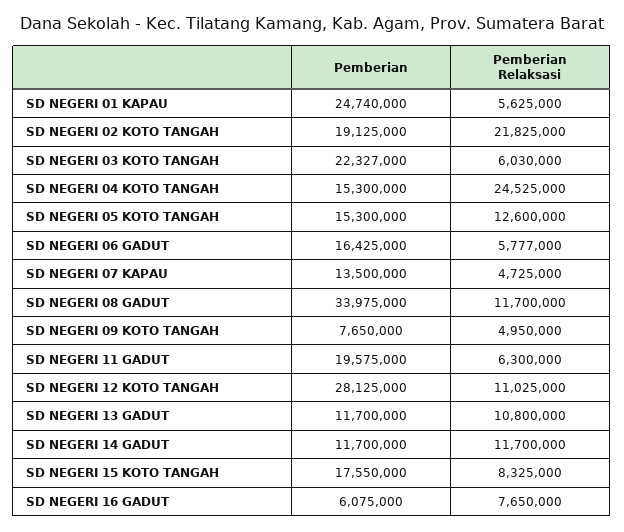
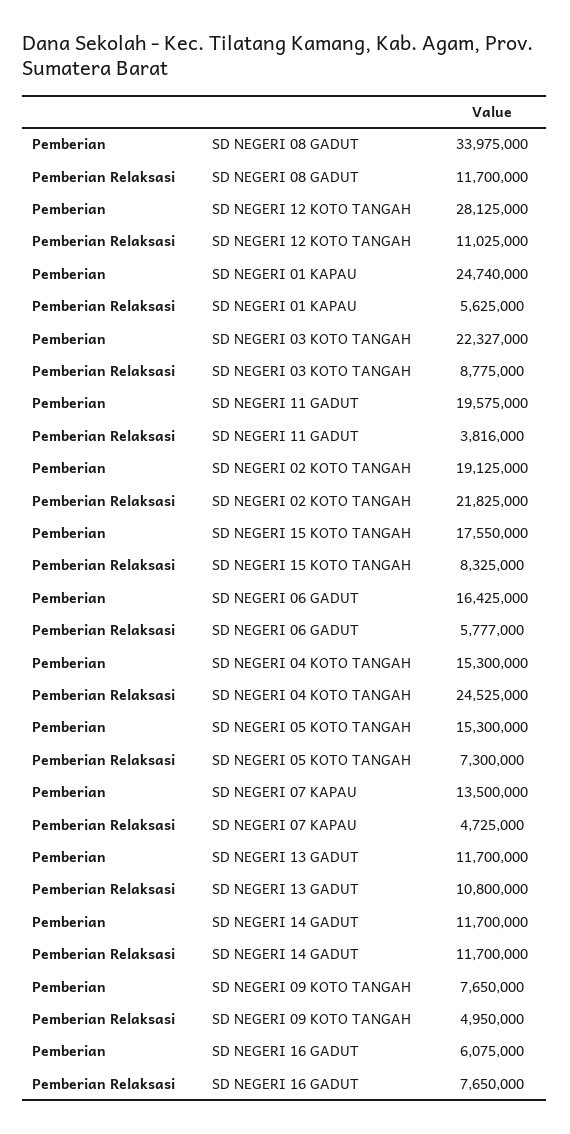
Pemberian Relaksasi, SD NEGERI 03 KOTO TANGAH: 6030000 -> 8775000
Pemberian Relaksasi, SD NEGERI 05 KOTO TANGAH: 12600000 -> 7300000
Pemberian Relaksasi, SD NEGERI 11 GADUT: 6300000 -> 3816000

